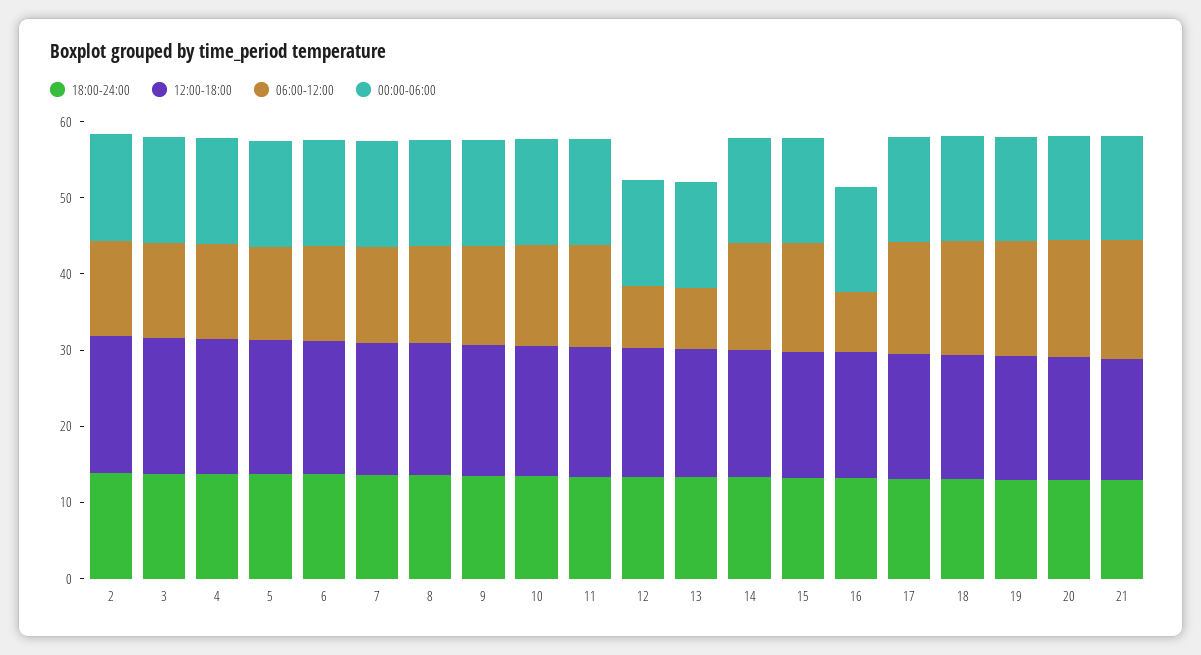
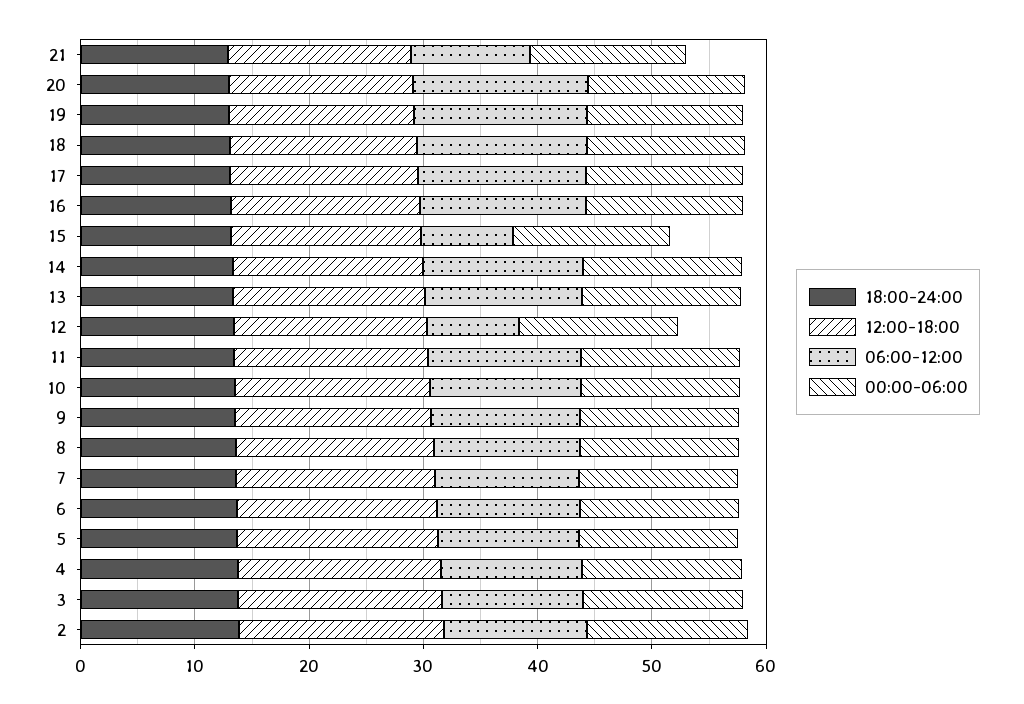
06:00-12:00, 13: 8 -> 14
06:00-12:00, 15: 14 -> 8
06:00-12:00, 16: 8 -> 14
06:00-12:00, 21: 16 -> 10

